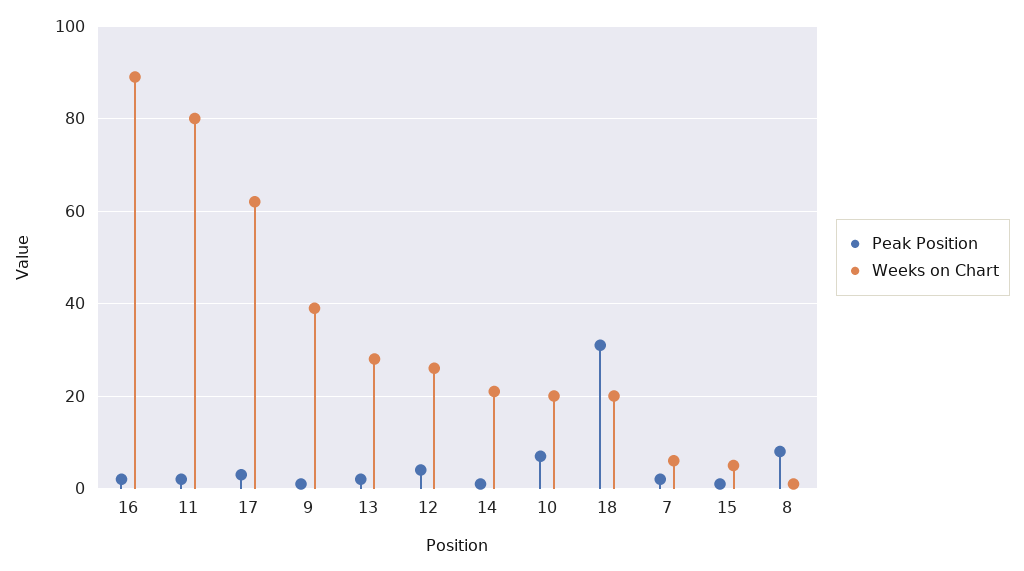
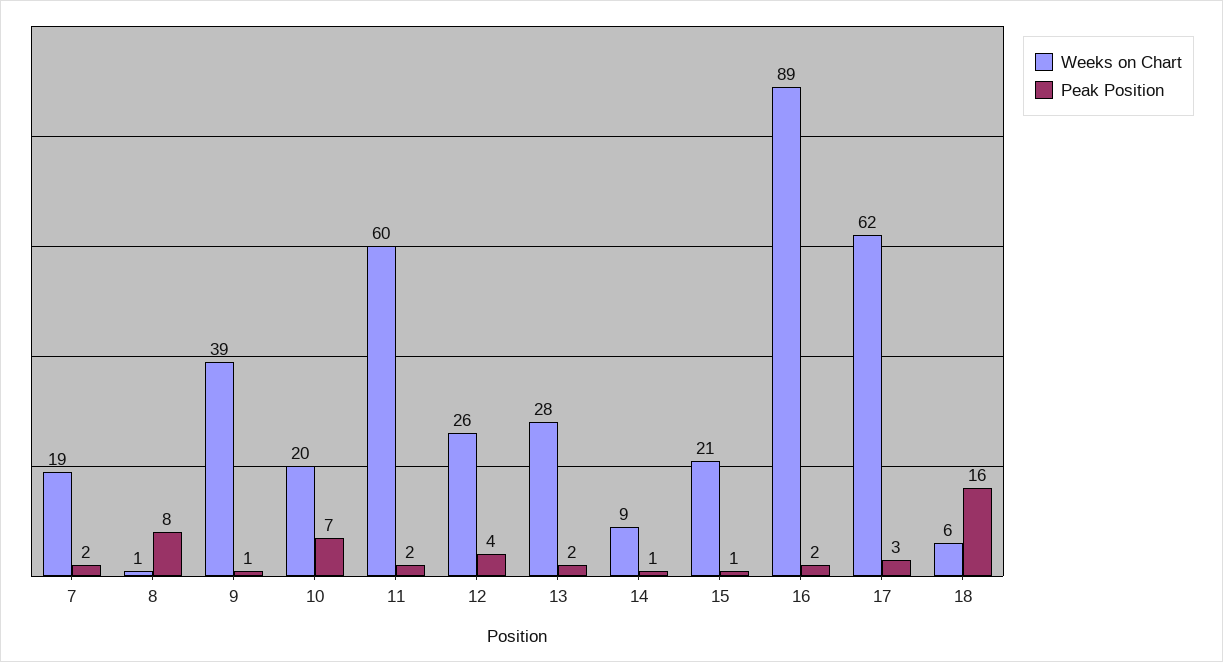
Weeks on Chart, 11: 80 -> 60
Weeks on Chart, 14: 20 -> 9
Peak Position, 18: 30 -> 16
Weeks on Chart, 18: 20 -> 6
Weeks on Chart, 7: 5 -> 19
Weeks on Chart, 15: 5 -> 21

